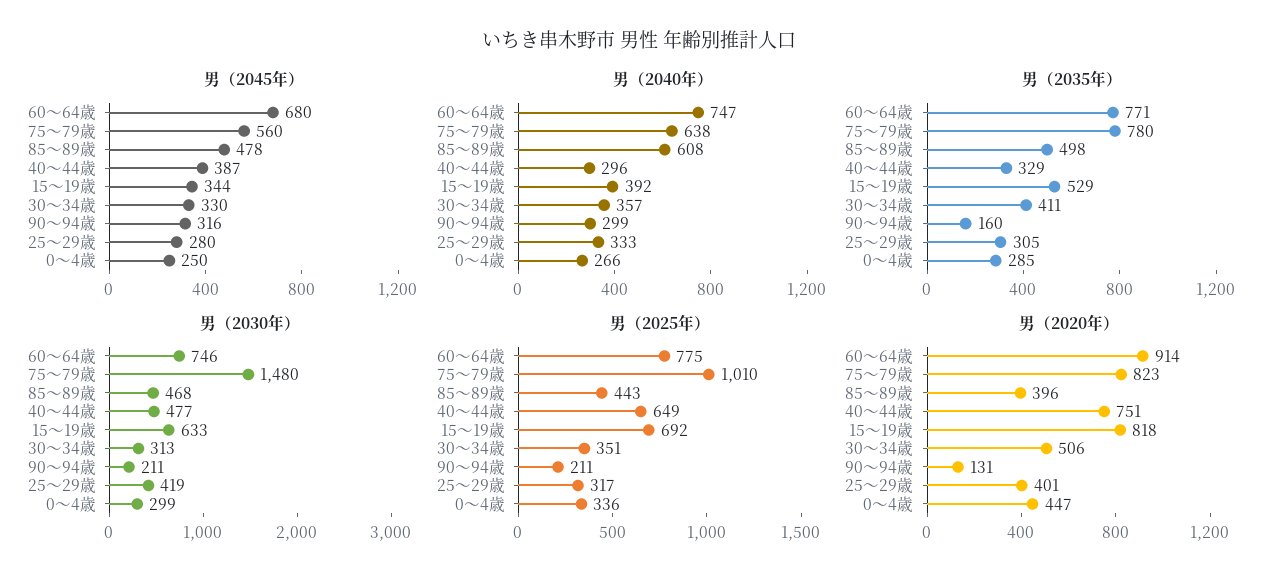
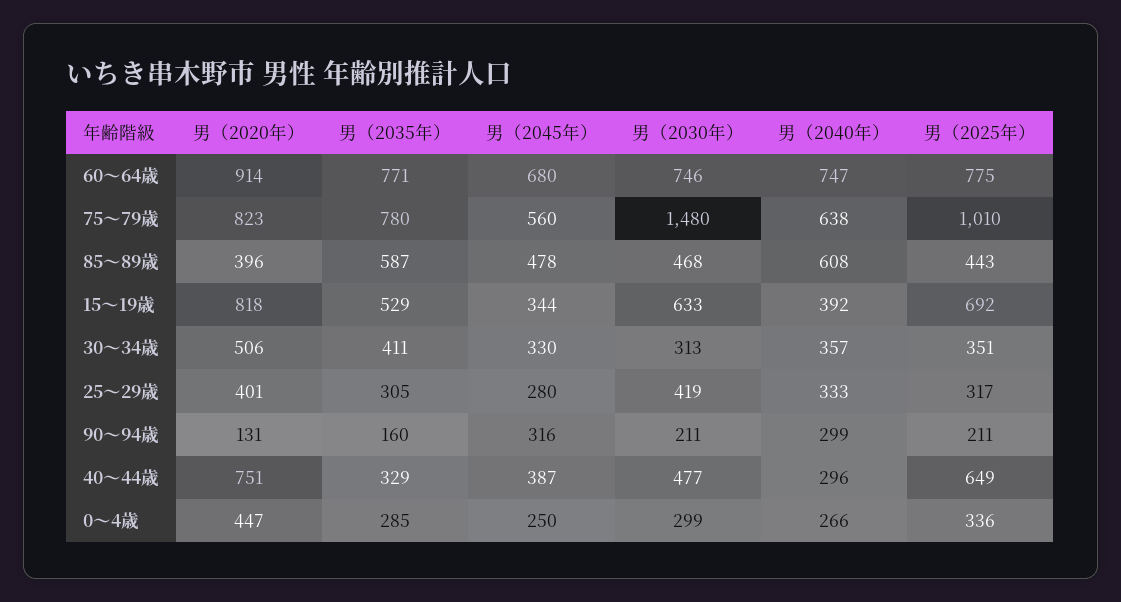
男（2035年）, 85～89歳: 498 -> 587

